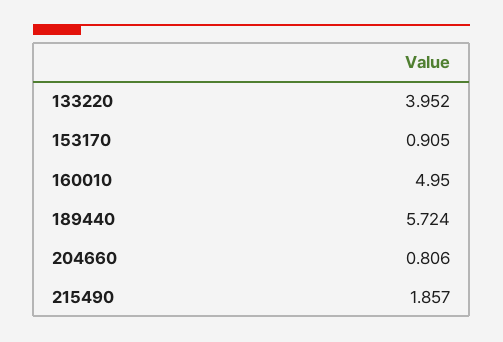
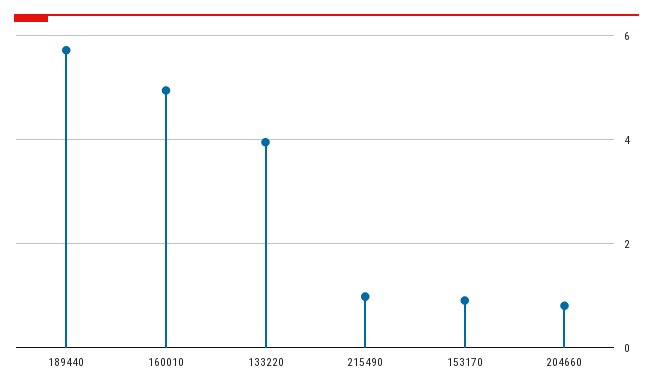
215490: 1.857 -> 1

